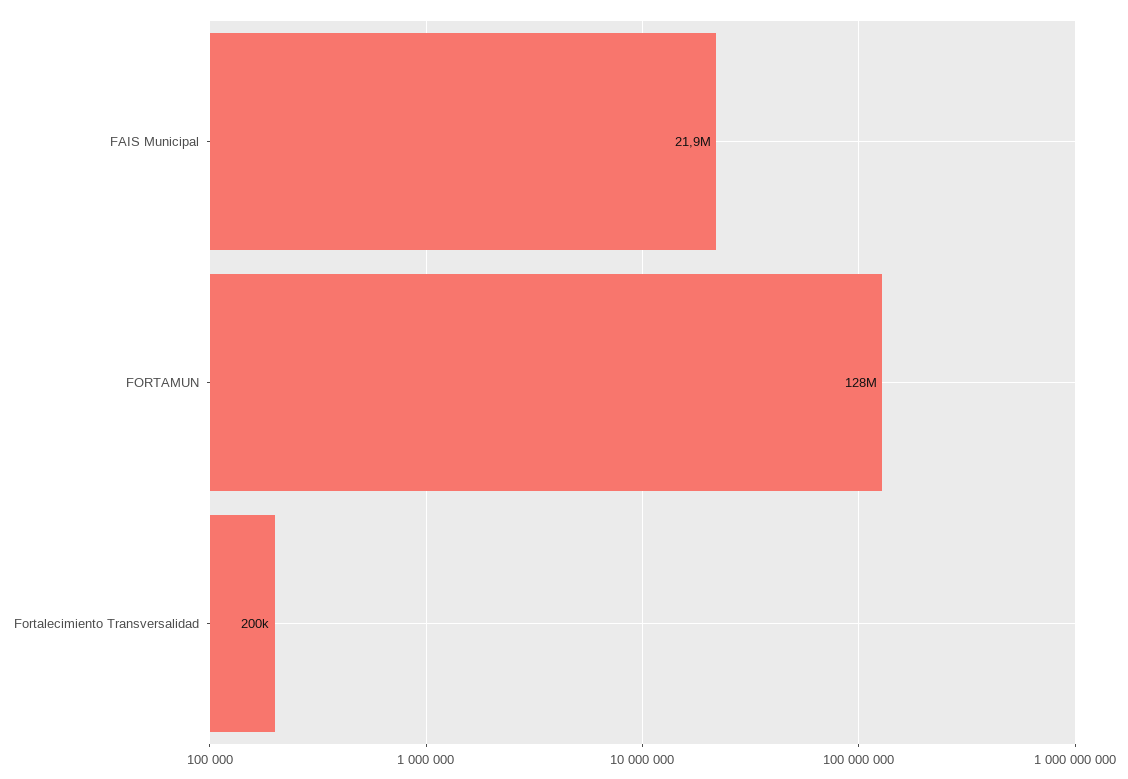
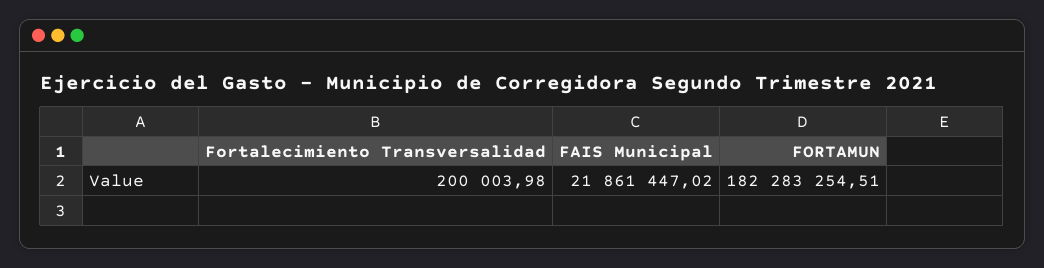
FORTAMUN: 128000000 -> 182283254.51

